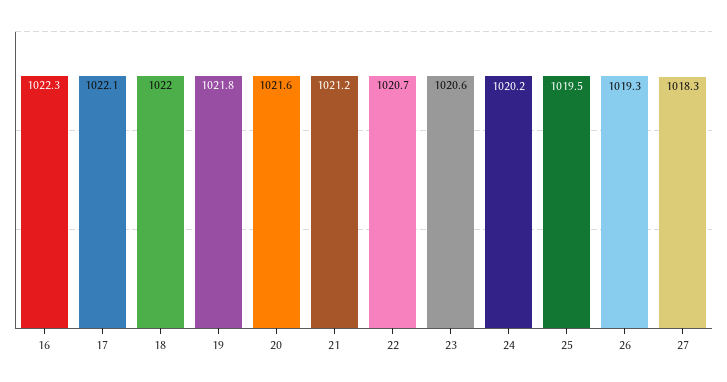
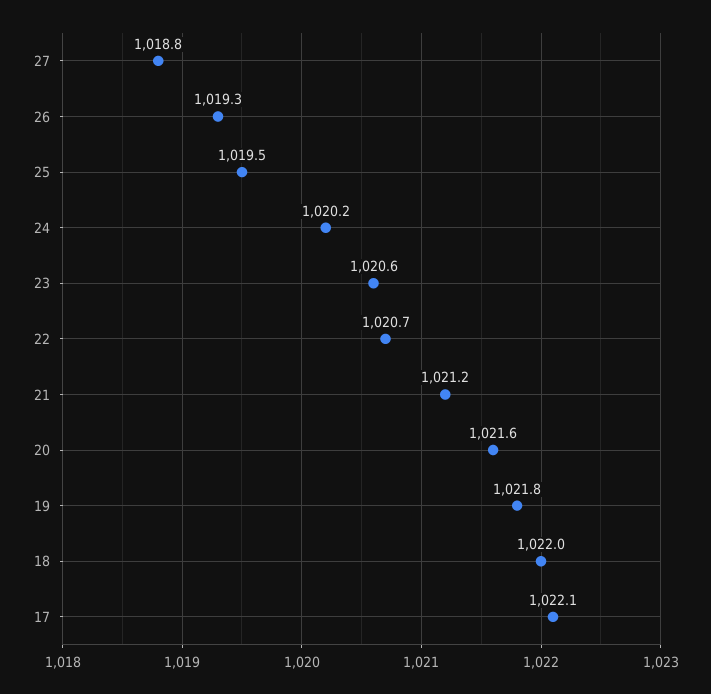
16: 1022.3 -> none
27: 1018.3 -> 1018.8

